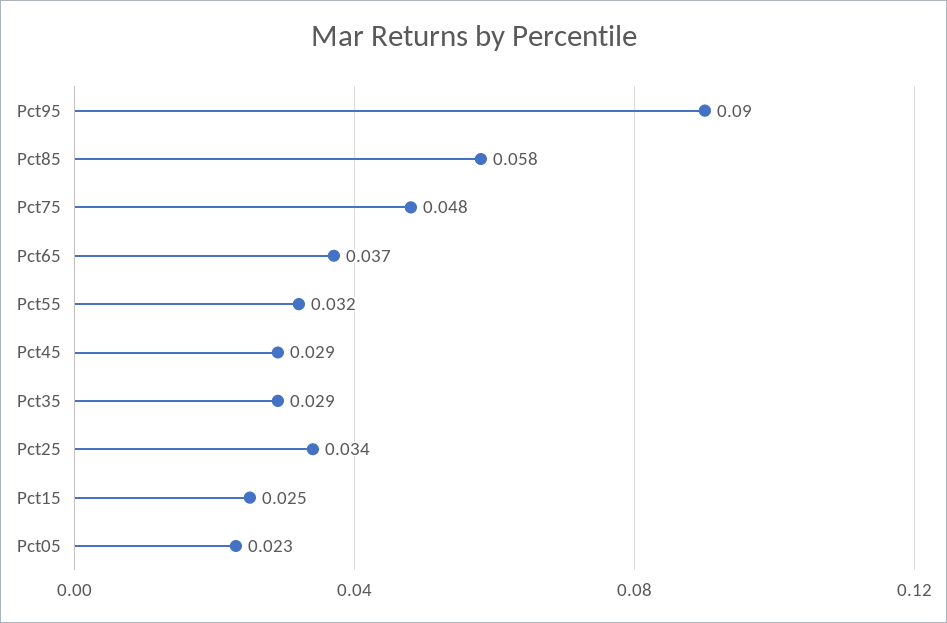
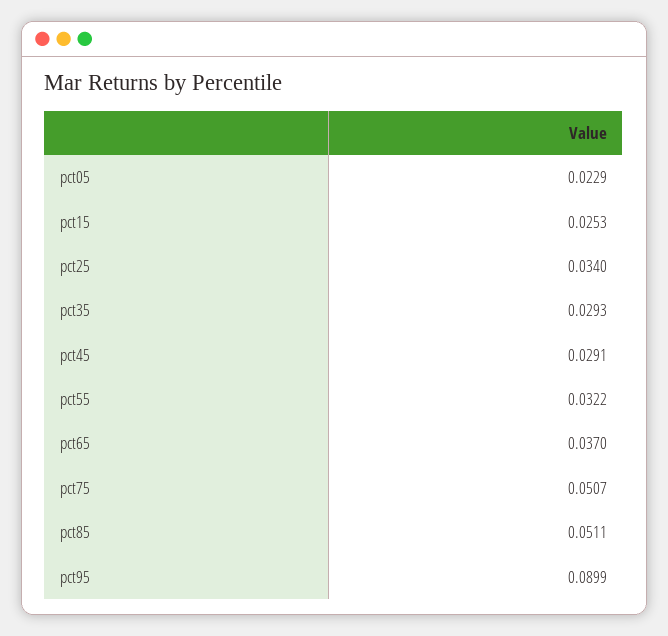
Pct85: 0.058 -> 0.0511
Pct75: 0.048 -> 0.0507

